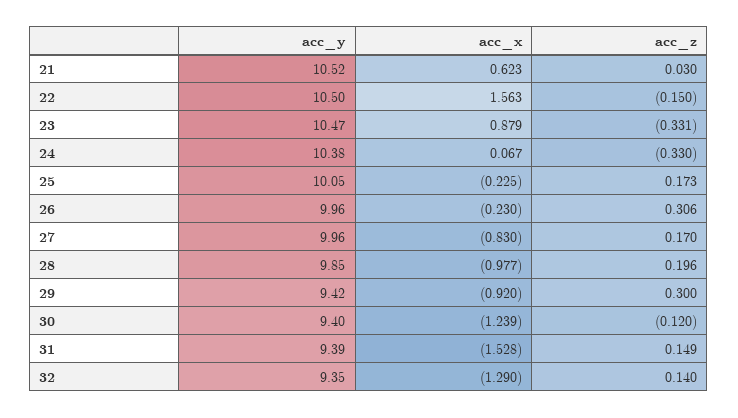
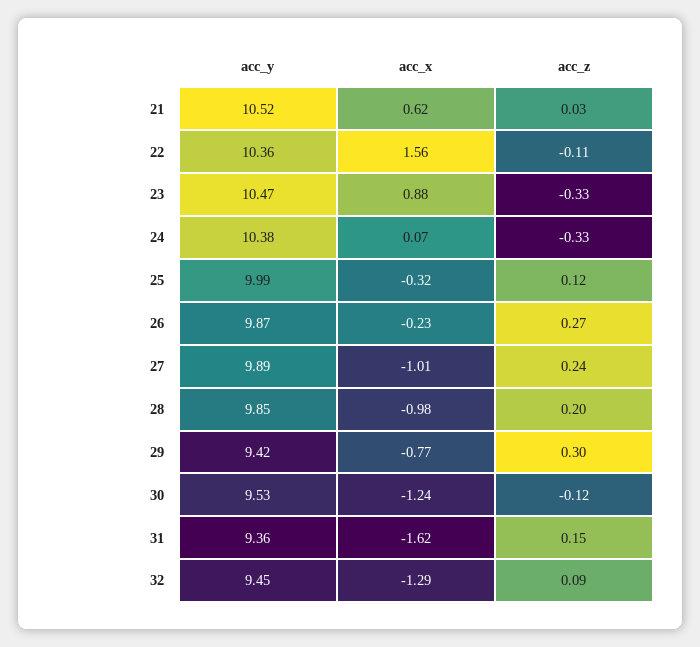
acc_y, 22: 10.5 -> 10.36
acc_z, 22: -0.15 -> -0.11
acc_y, 25: 10.05 -> 9.99
acc_x, 25: -0.225 -> -0.32
acc_z, 25: 0.173 -> 0.12
acc_y, 26: 9.96 -> 9.87
acc_z, 26: 0.306 -> 0.27
acc_y, 27: 9.96 -> 9.89
acc_x, 27: -0.83 -> -1.01
acc_z, 27: 0.17 -> 0.24
acc_x, 29: -0.92 -> -0.77
acc_y, 30: 9.4 -> 9.53
acc_y, 31: 9.39 -> 9.36
acc_x, 31: -1.528 -> -1.62
acc_y, 32: 9.35 -> 9.45
acc_z, 32: 0.14 -> 0.09

